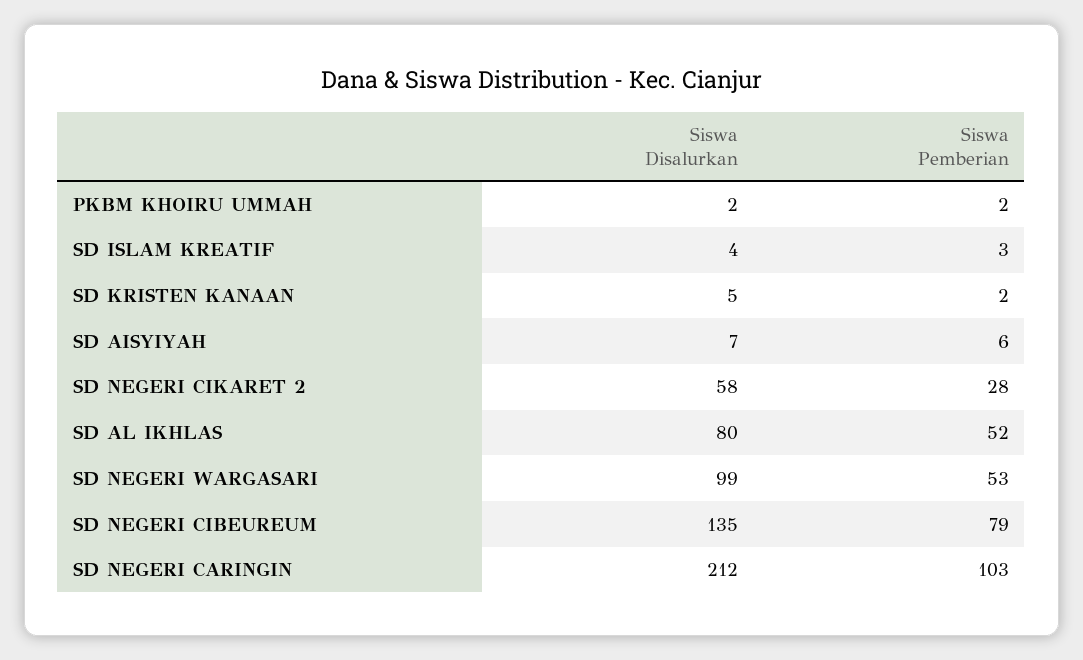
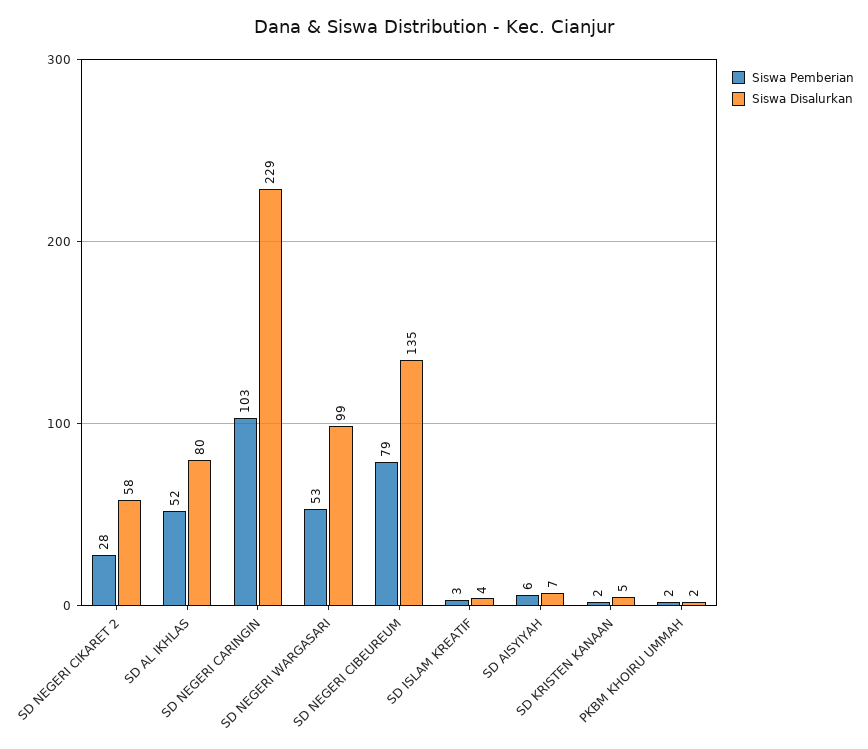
Siswa Disalurkan, SD NEGERI CARINGIN: 212 -> 229

